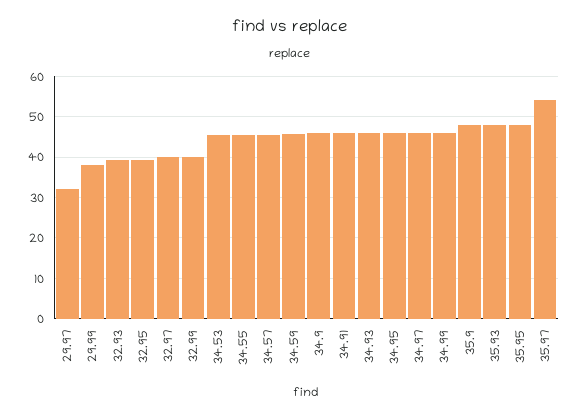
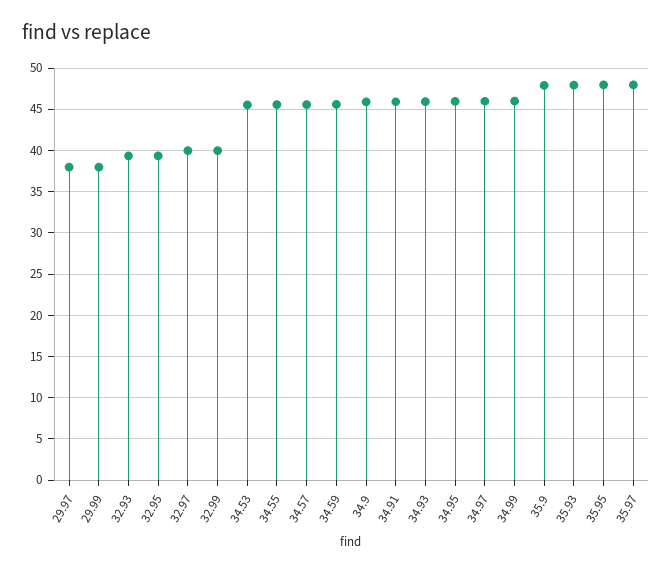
29.97: 32 -> 38
35.97: 54 -> 48

